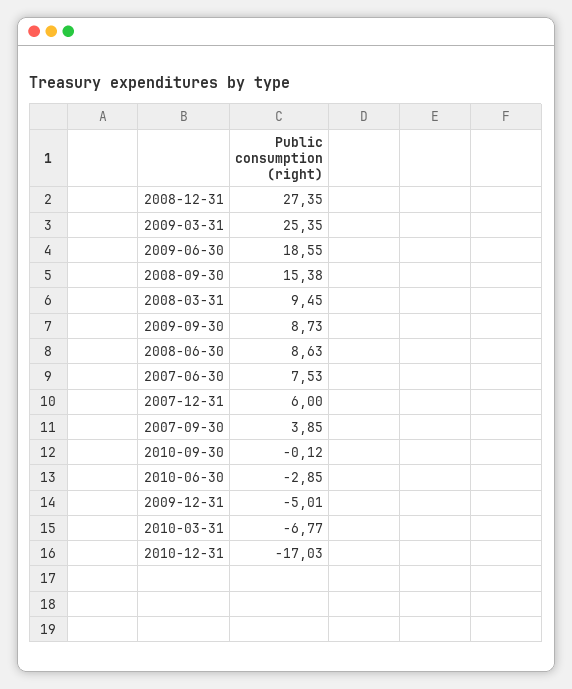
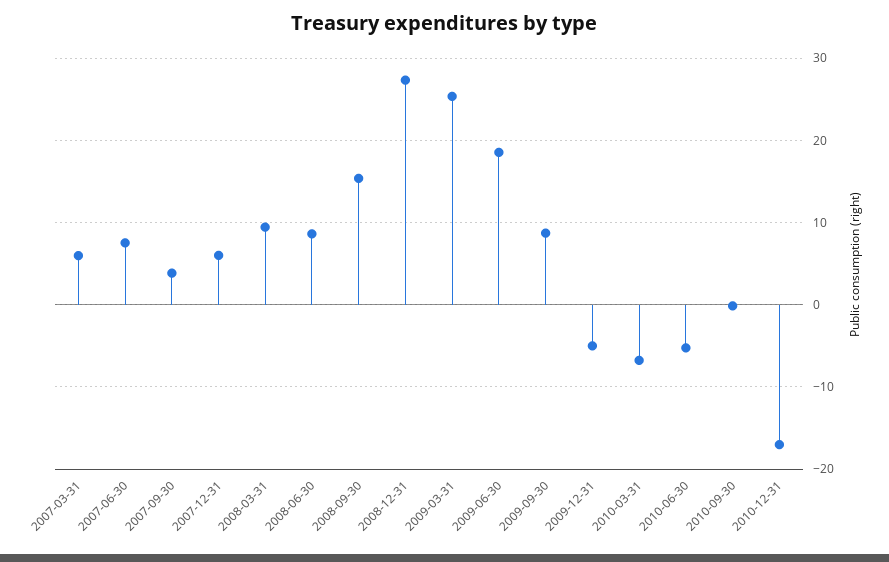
2010-06-30: -2.85 -> -5
2007-03-31: none -> 6

